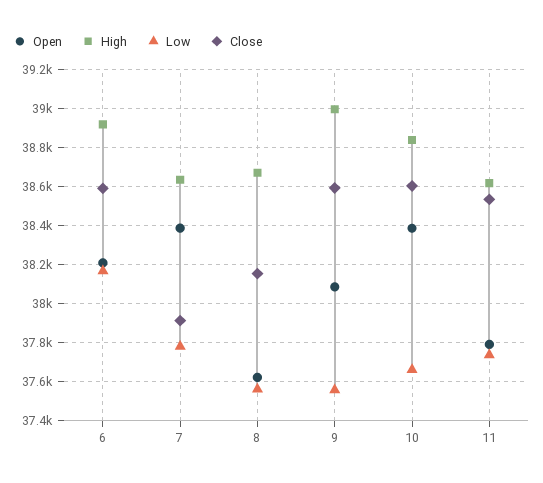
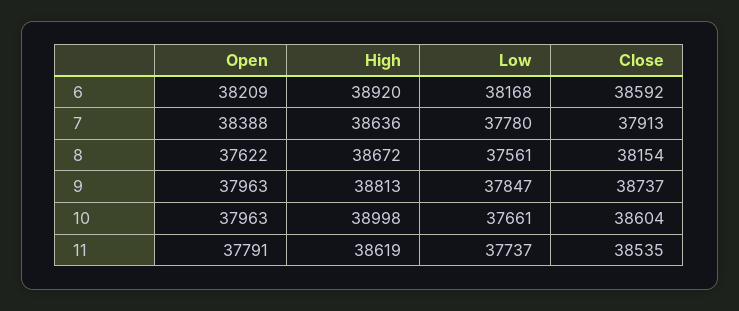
Open, 9: 38100 -> 37963
High, 9: 39000 -> 38813
Low, 9: 37550 -> 37847
Close, 9: 38600 -> 38737
Open, 10: 38400 -> 37963
High, 10: 38850 -> 38998

